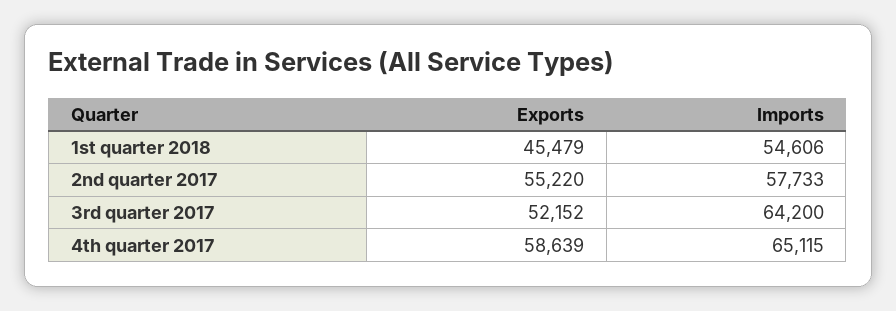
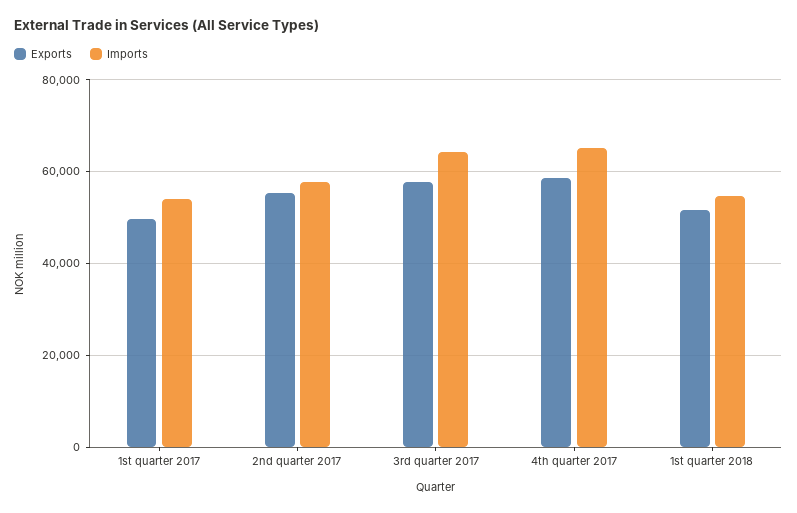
Exports, 1st quarter 2018: 45479 -> 52000
Exports, 3rd quarter 2017: 52152 -> 58000
Exports, 1st quarter 2017: none -> 50000
Imports, 1st quarter 2017: none -> 54000

